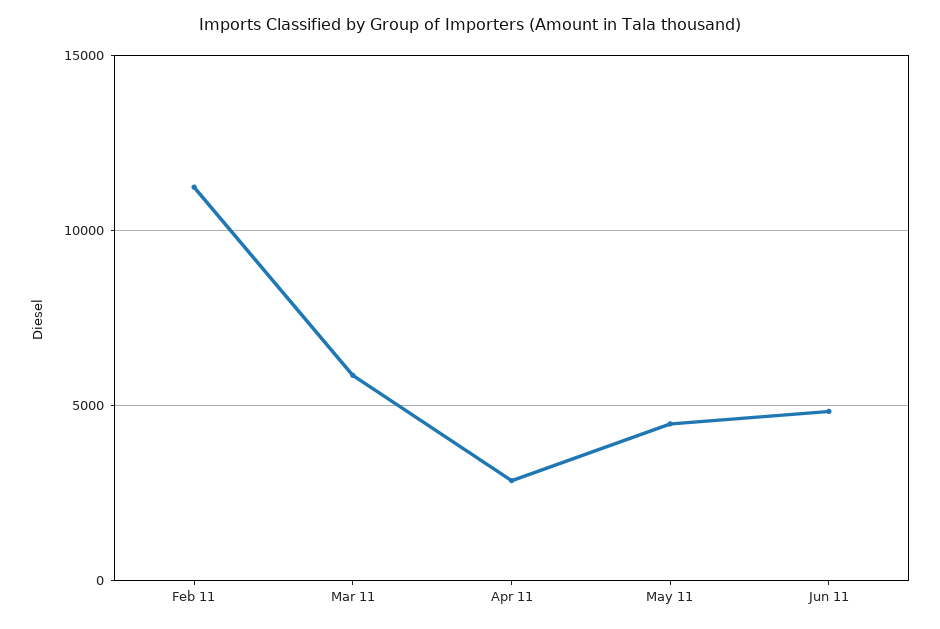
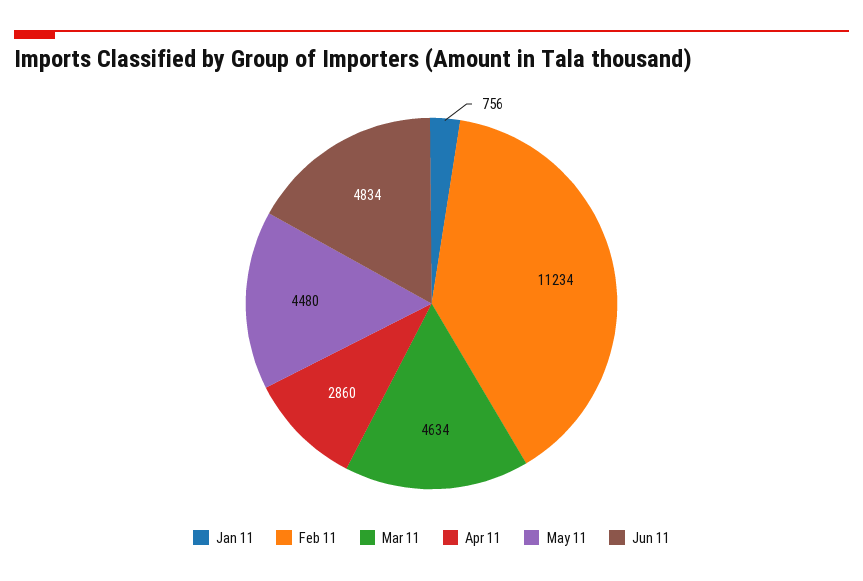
Mar 11: 6000 -> 4634
Jan 11: none -> 756

